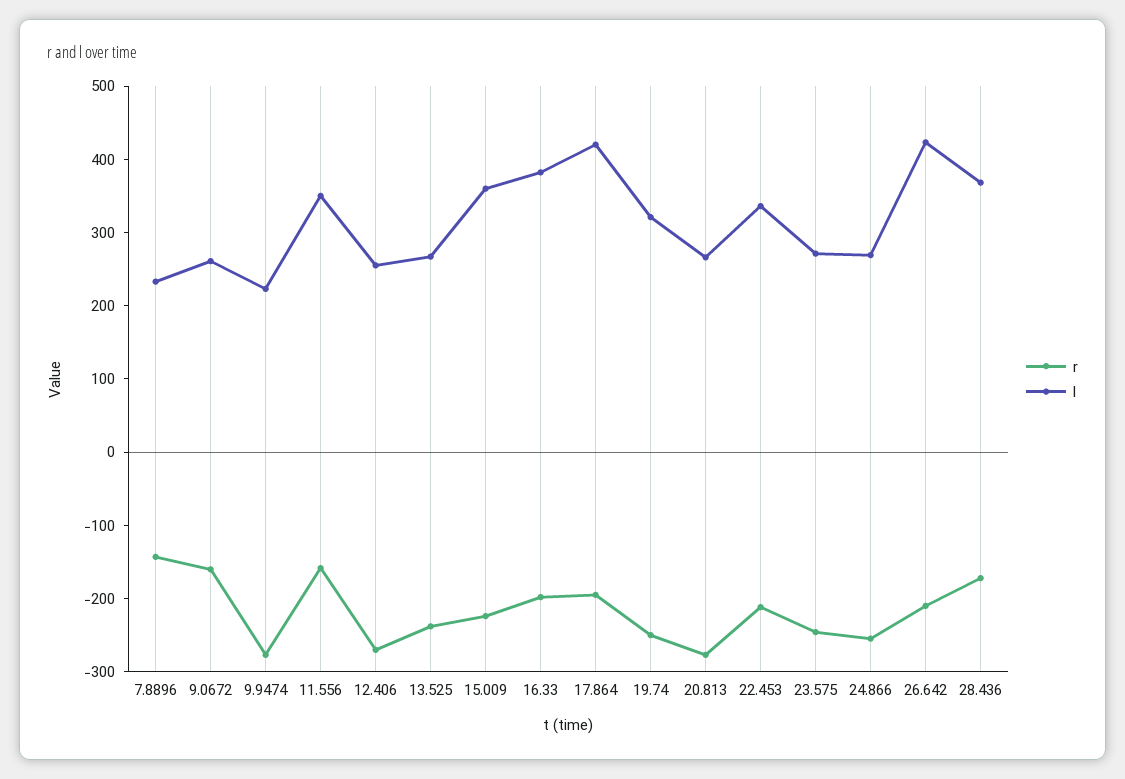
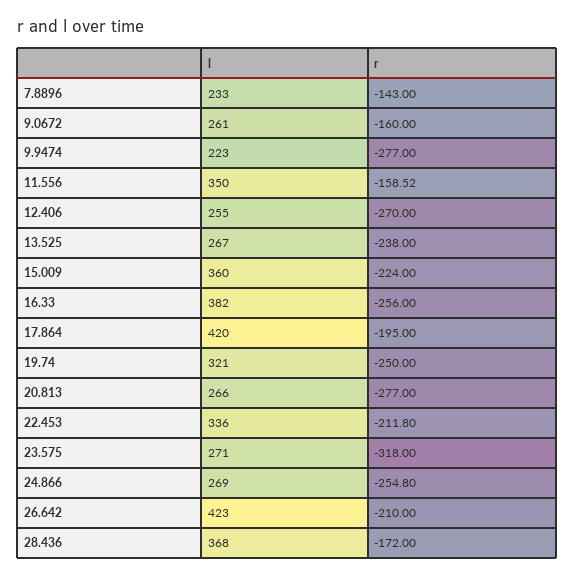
r, 16.33: -200 -> -256
r, 23.575: -240 -> -318

